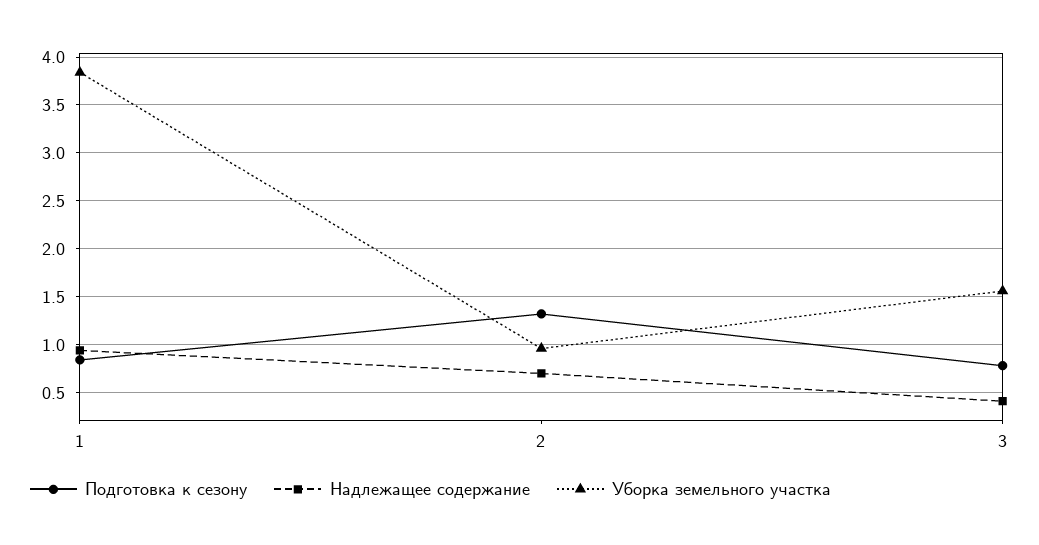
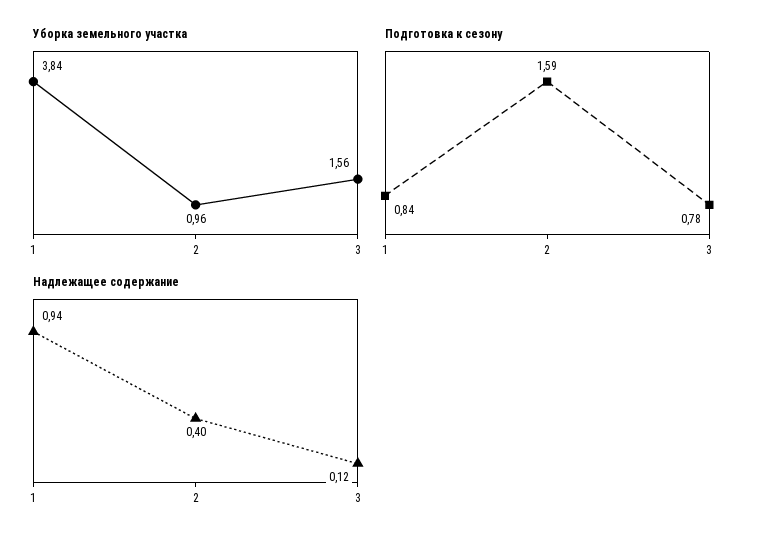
Подготовка к сезону, 2: 1.3 -> 1.59
Надлежащее содержание, 2: 0.7 -> 0.4
Надлежащее содержание, 3: 0.4 -> 0.12

